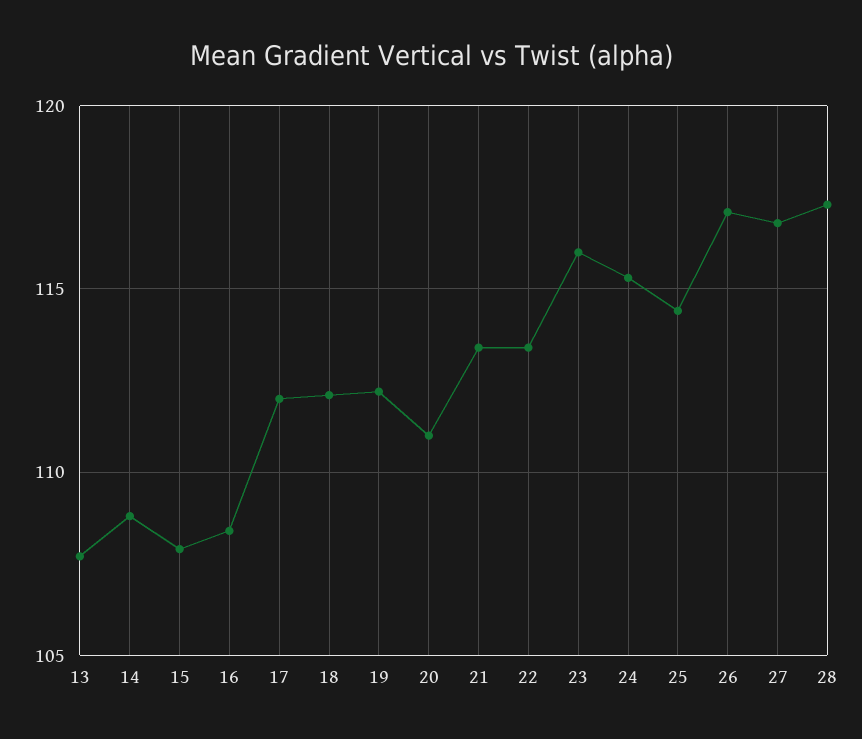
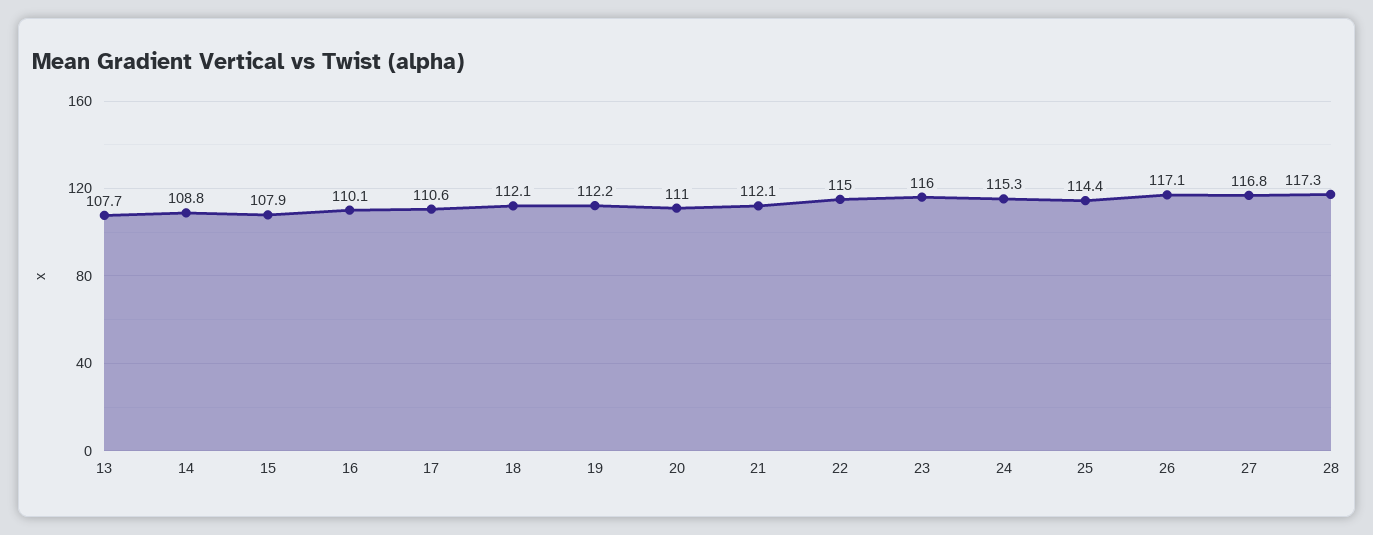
16: 108.5 -> 110.1
17: 112 -> 110.6
21: 113.5 -> 112.1
22: 113.5 -> 115

